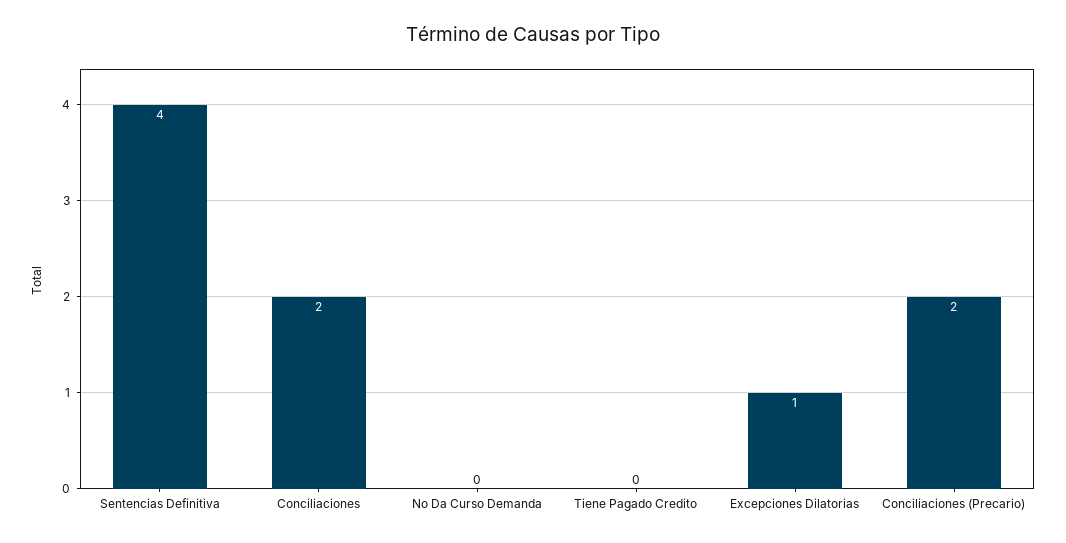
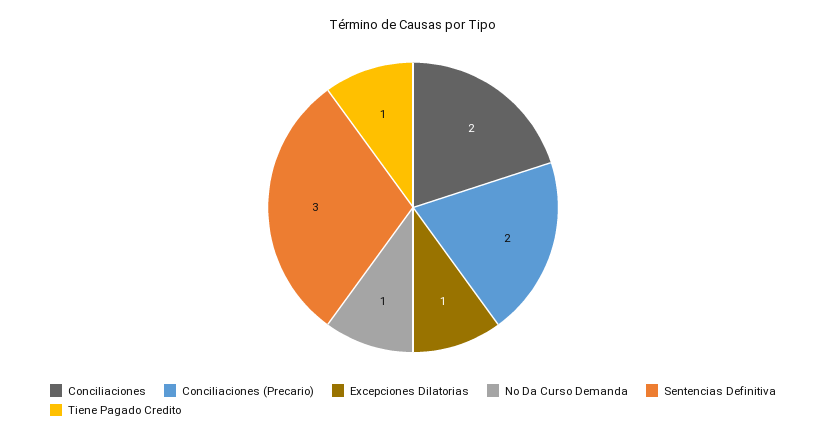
Sentencias Definitiva: 4 -> 3
No Da Curso Demanda: 0 -> 1
Tiene Pagado Credito: 0 -> 1

